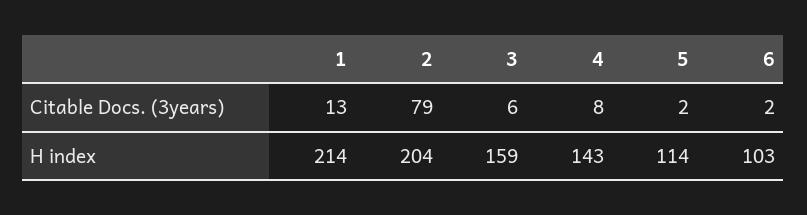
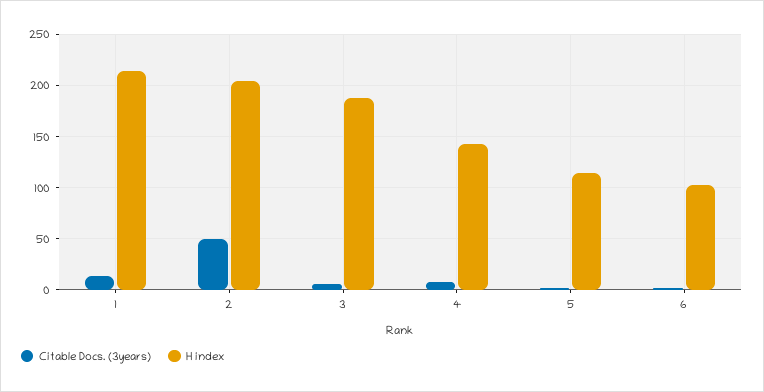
Citable Docs. (3years), 2: 79 -> 50
H index, 3: 159 -> 190

